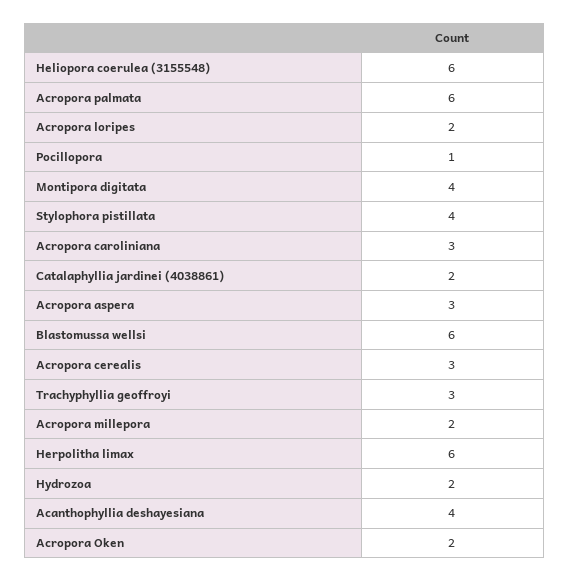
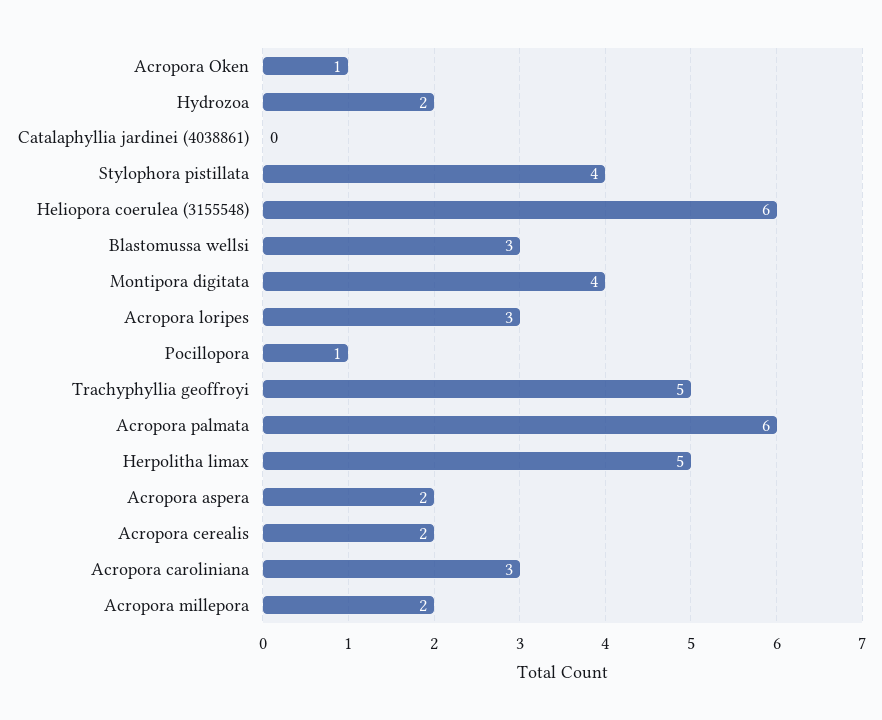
Acropora loripes: 2 -> 3
Catalaphyllia jardinei (4038861): 2 -> 0
Acropora aspera: 3 -> 2
Blastomussa wellsi: 6 -> 3
Acropora cerealis: 3 -> 2
Trachyphyllia geoffroyi: 3 -> 5
Herpolitha limax: 6 -> 5
Acanthophyllia deshayesiana: 4 -> none
Acropora Oken: 2 -> 1

